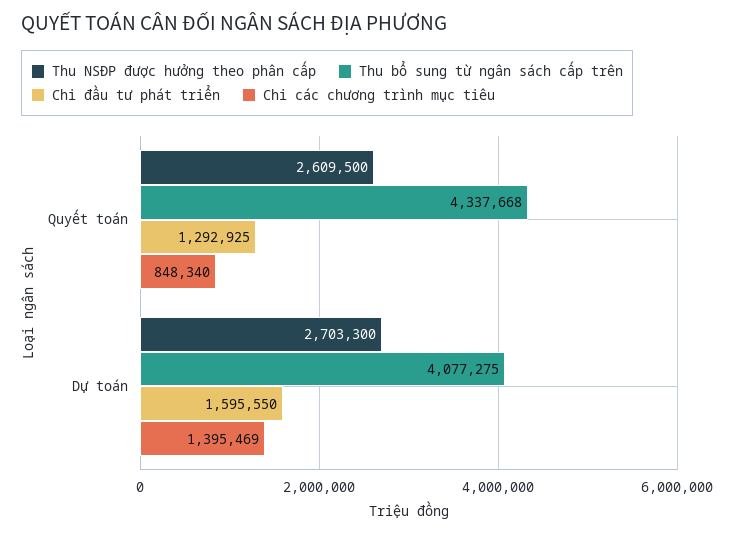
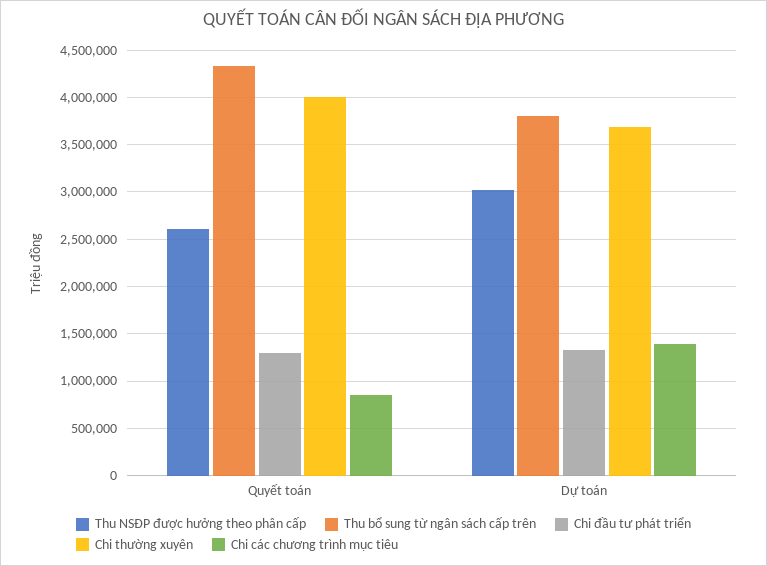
Thu NSĐP được hưởng theo phân cấp, Dự toán: 2703300 -> 3000000
Thu bổ sung từ ngân sách cấp trên, Dự toán: 4077275 -> 3800000
Chi đầu tư phát triển, Dự toán: 1595550 -> 1300000
Chi thường xuyên, Quyết toán: none -> 4000000
Chi thường xuyên, Dự toán: none -> 3700000

